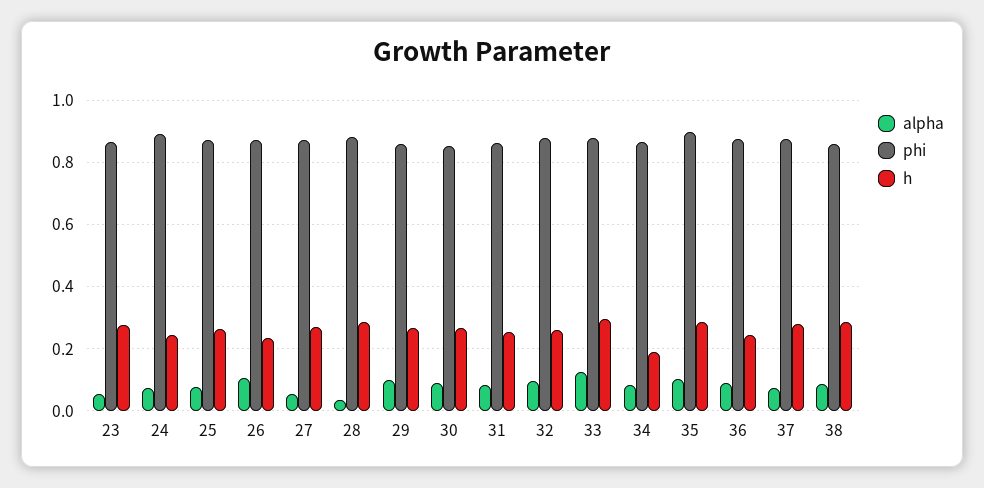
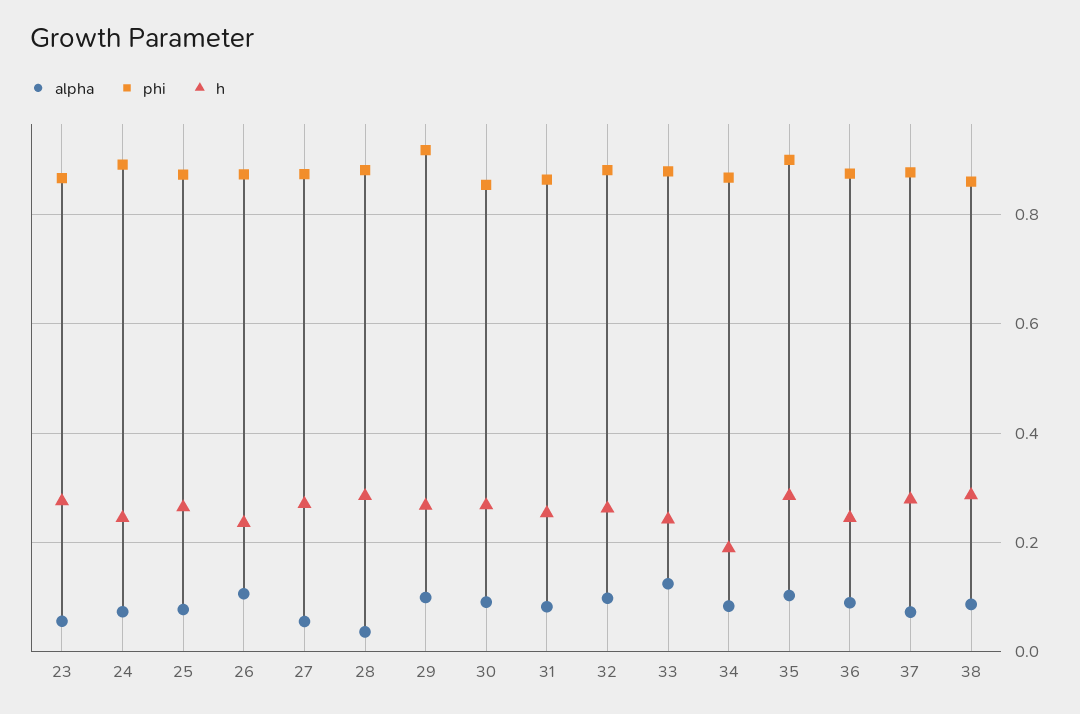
phi, 29: 0.86 -> 0.92
h, 33: 0.3 -> 0.24

